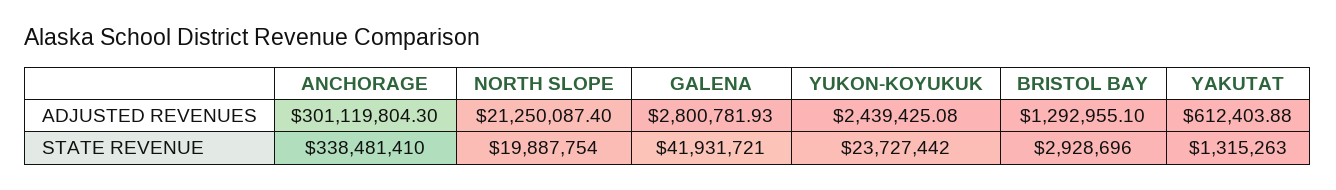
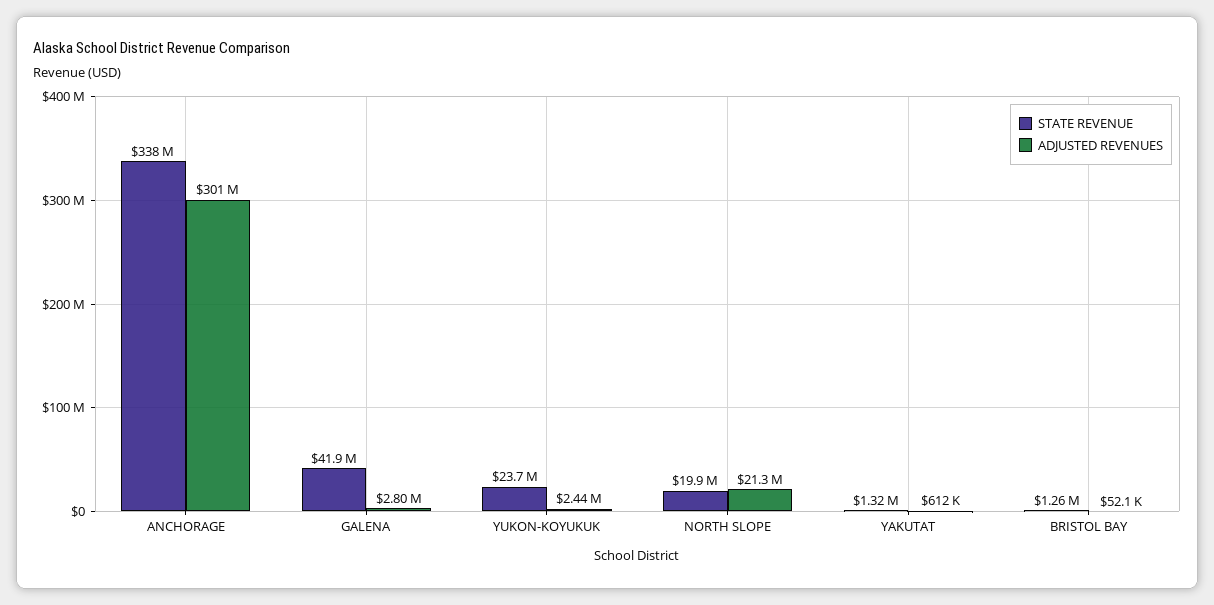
ADJUSTED REVENUES, BRISTOL BAY: 1292955.1 -> 52100
STATE REVENUE, BRISTOL BAY: 2928696 -> 1260000

